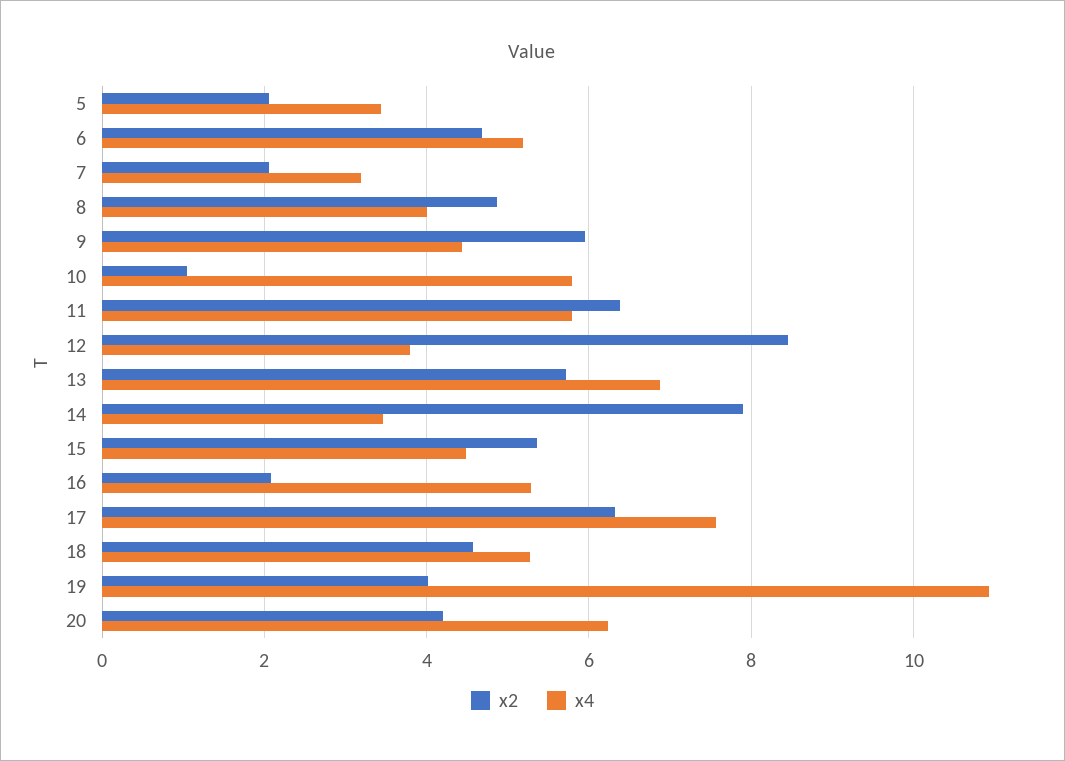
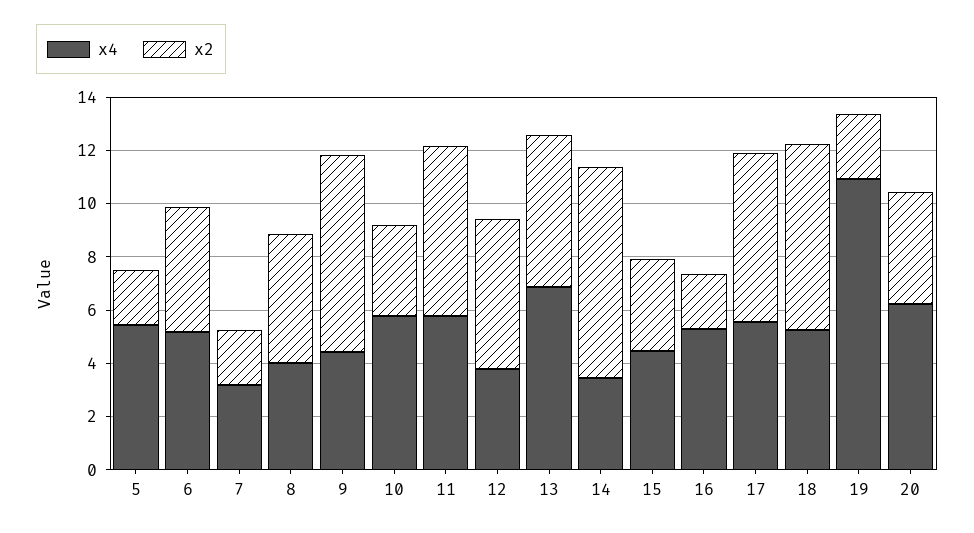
x4, 5: 3.4 -> 5.5
x2, 9: 6 -> 7.5
x2, 10: 1 -> 3.5
x2, 12: 8.4 -> 5.5
x2, 15: 5.4 -> 3.5
x4, 17: 7.6 -> 5.5
x2, 18: 4.6 -> 7
x2, 19: 4 -> 2.5

